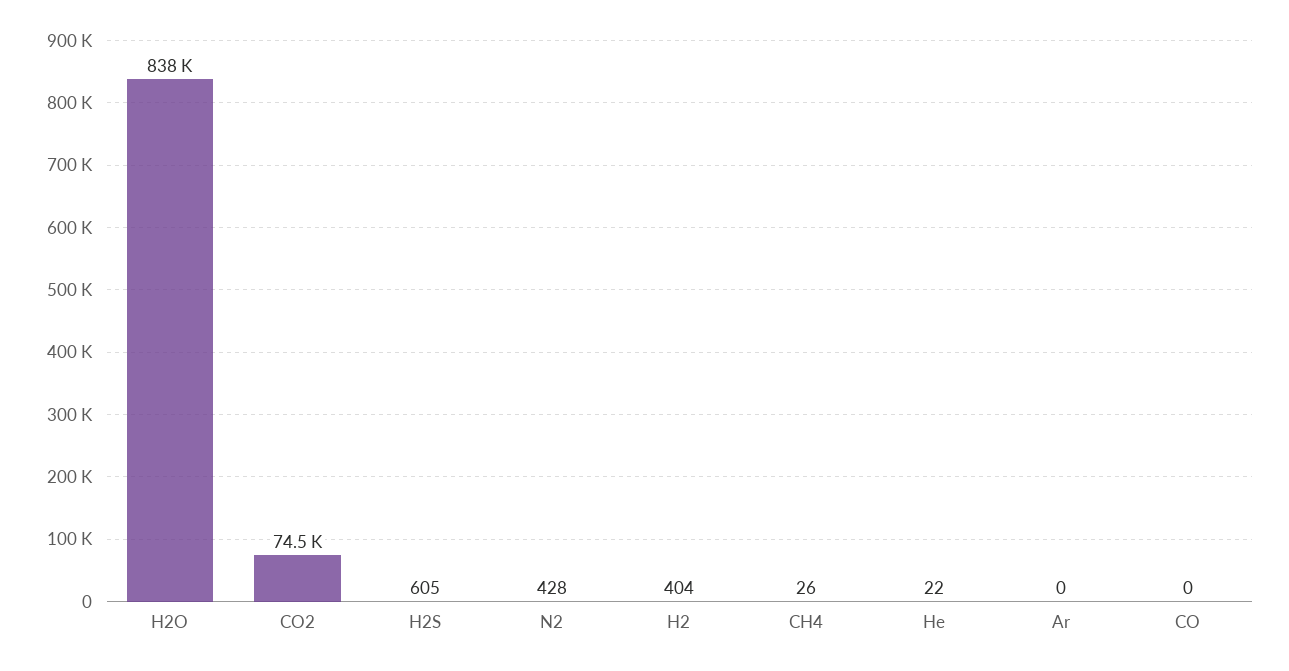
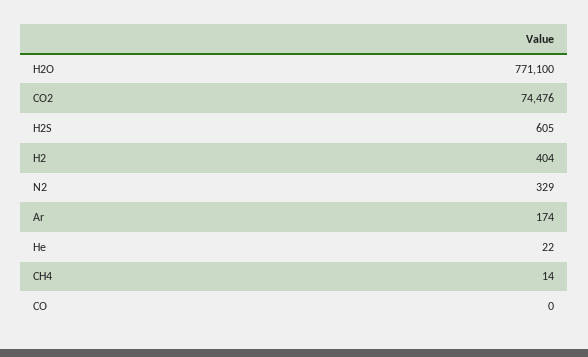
H2O: 838000 -> 771100
N2: 428 -> 329
CH4: 26 -> 14
Ar: 0 -> 174

